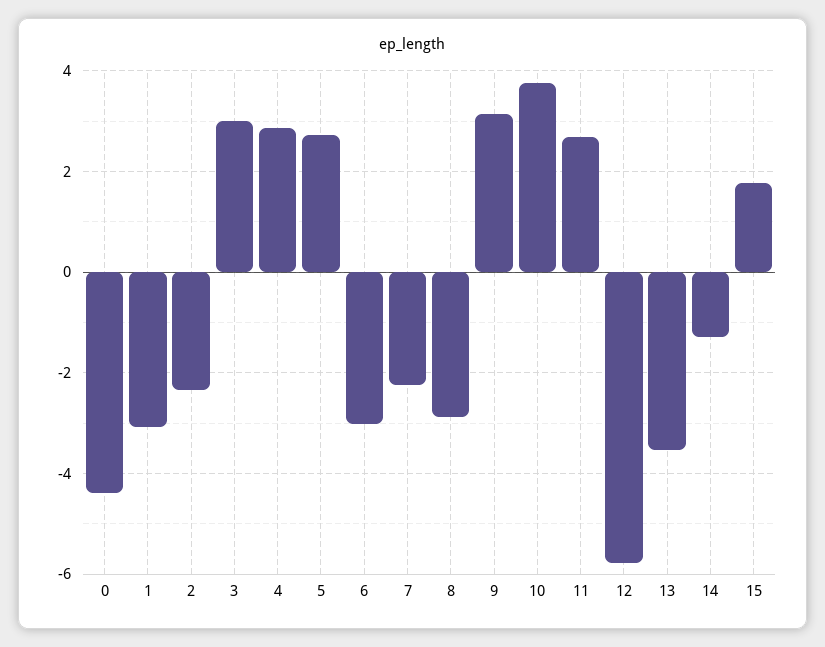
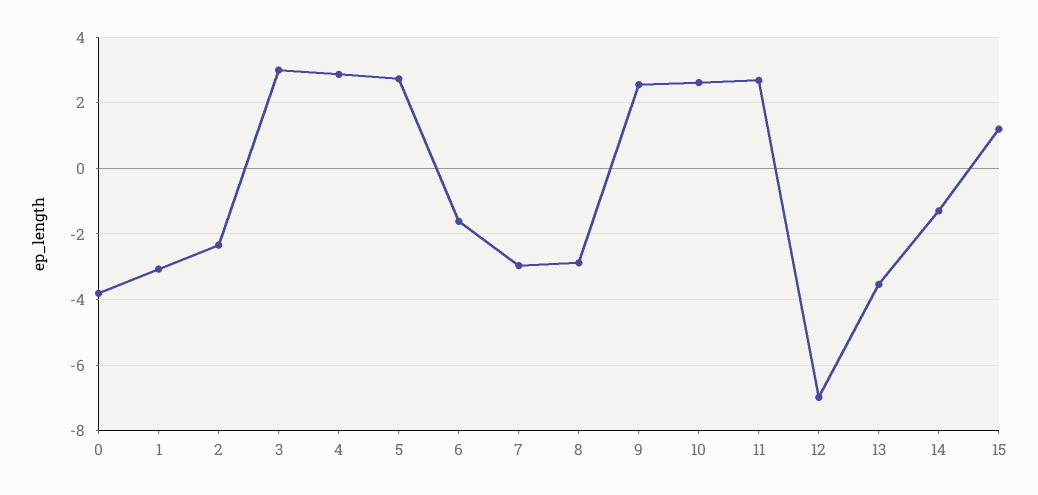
0: -4.4 -> -3.8
6: -3 -> -1.6
7: -2.2 -> -3
9: 3.2 -> 2.6
10: 3.8 -> 2.6
12: -5.8 -> -7
15: 1.8 -> 1.2

